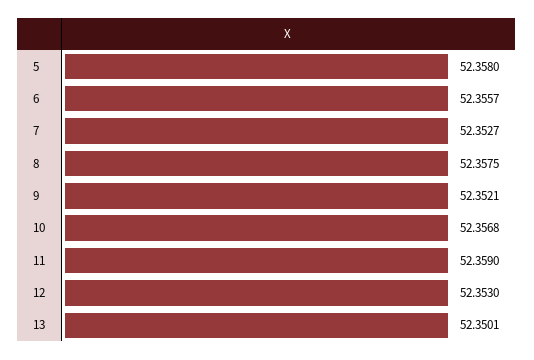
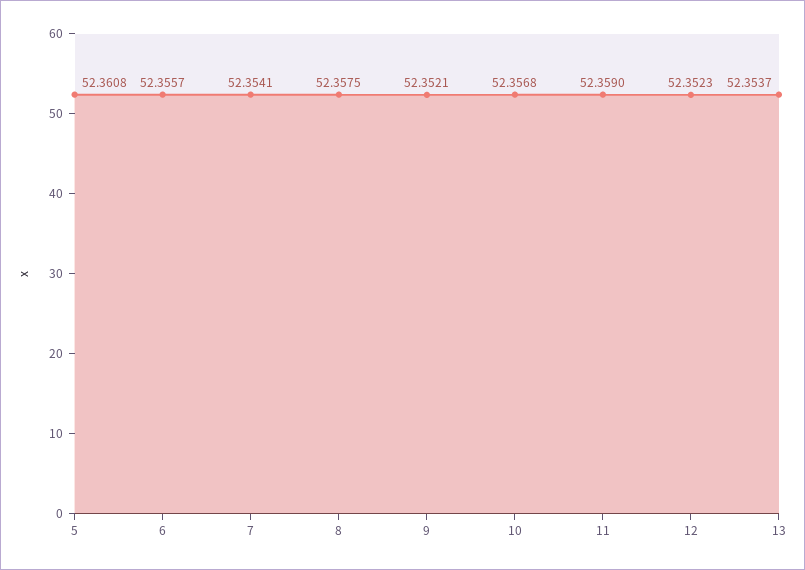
5: 52.358 -> 52.3608
7: 52.3527 -> 52.3541
12: 52.353 -> 52.3523
13: 52.3501 -> 52.3537

